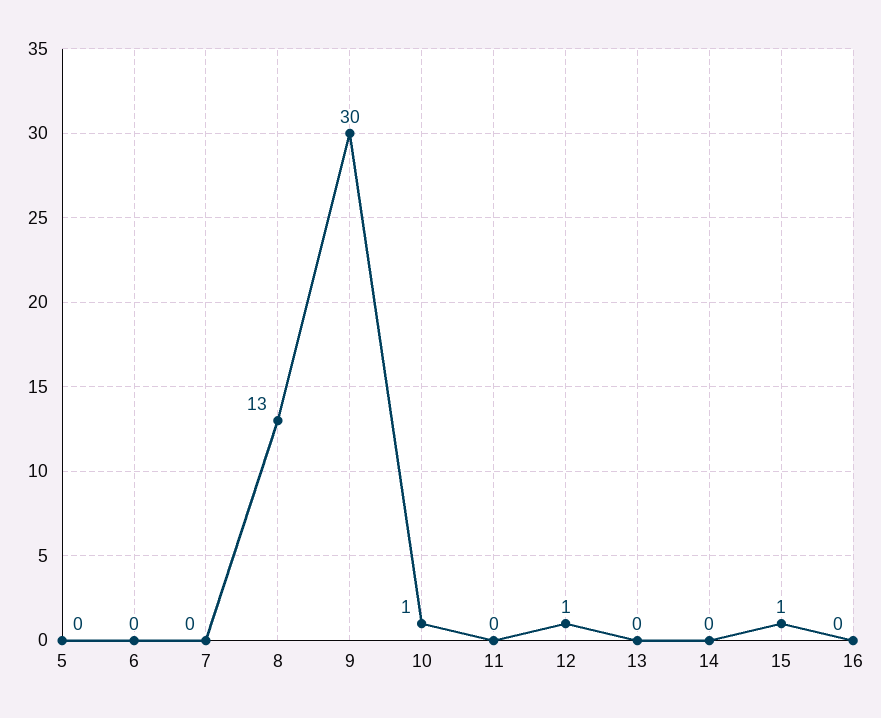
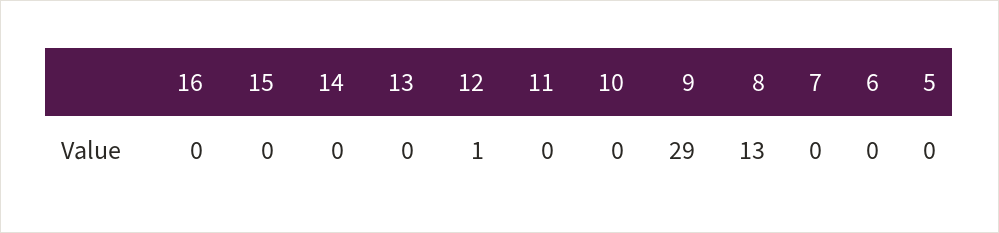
9: 30 -> 29
10: 1 -> 0
15: 1 -> 0

